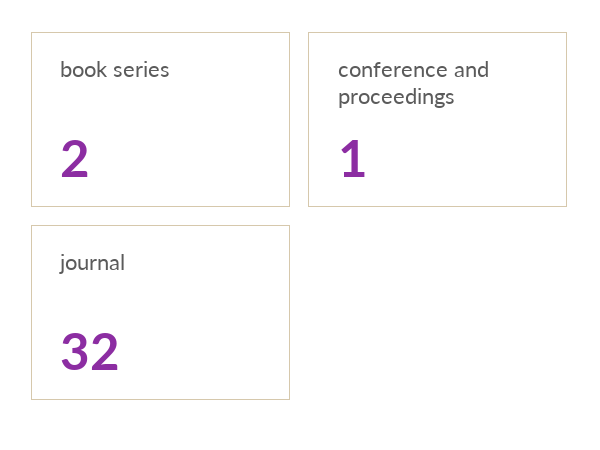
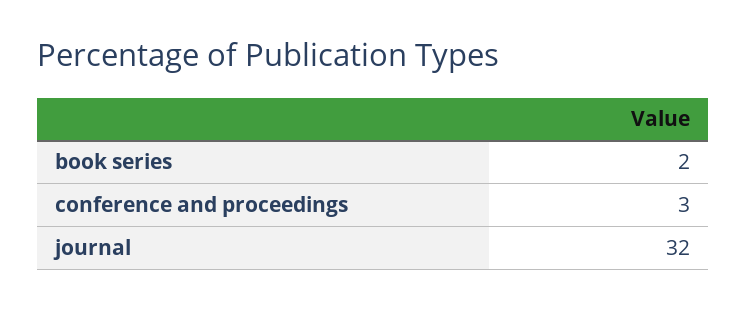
conference and proceedings: 1 -> 3

